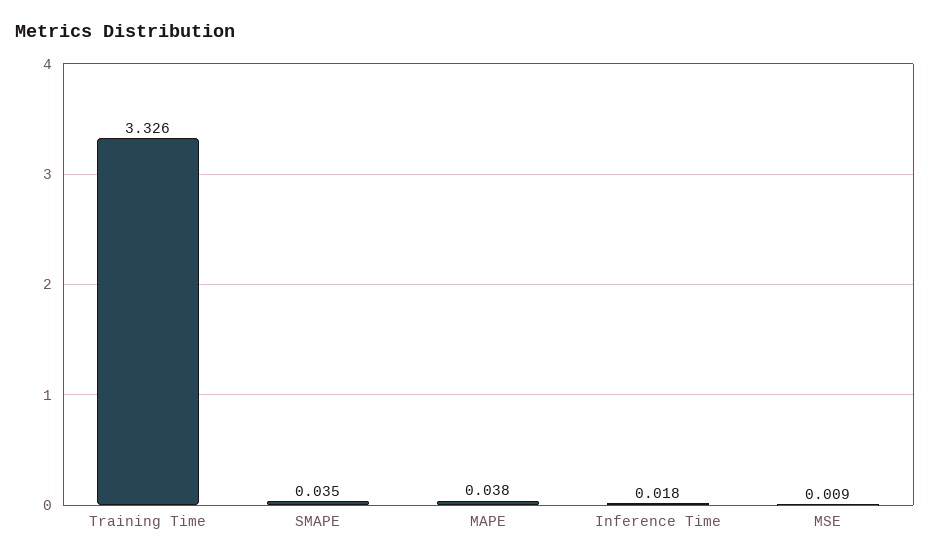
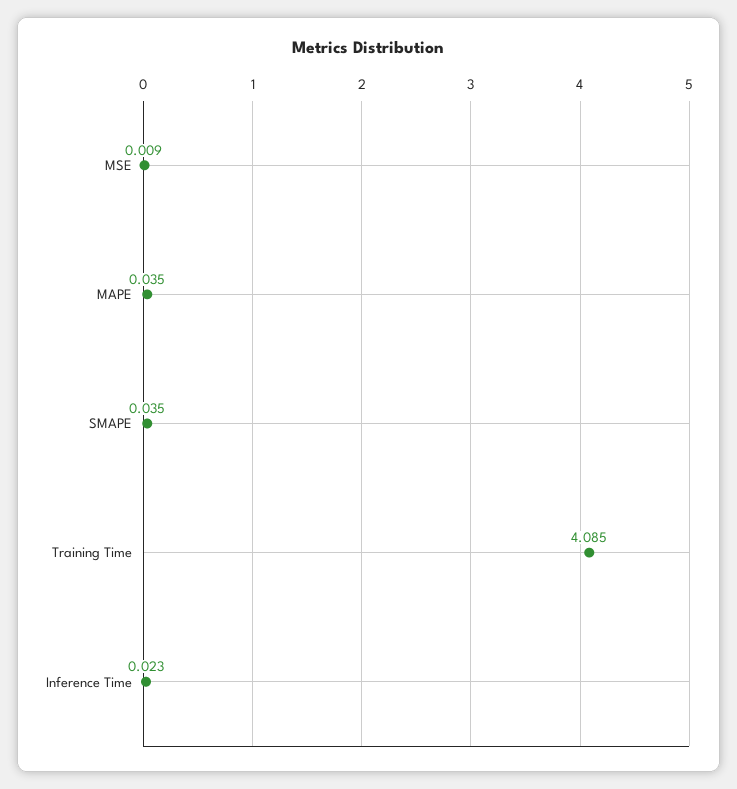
Training Time: 3.326 -> 4.085
MAPE: 0.038 -> 0.035
Inference Time: 0.018 -> 0.023

